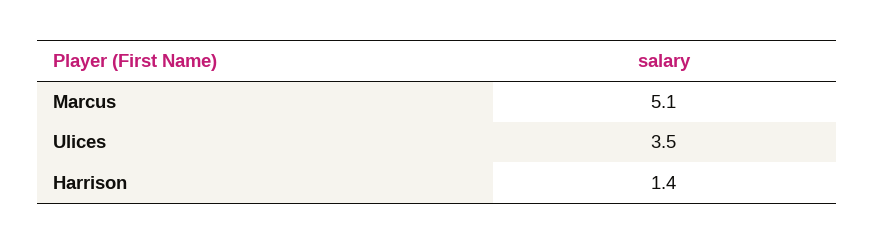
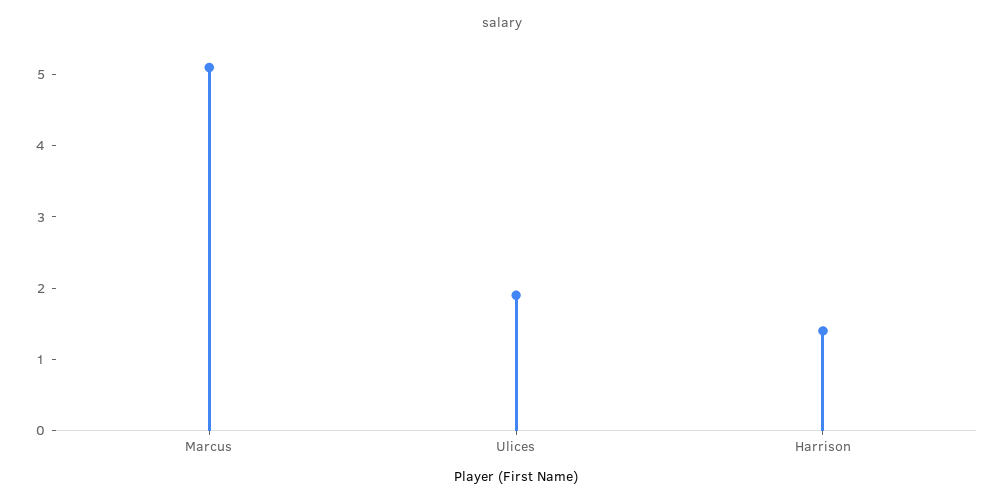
Ulices: 3.5 -> 2

